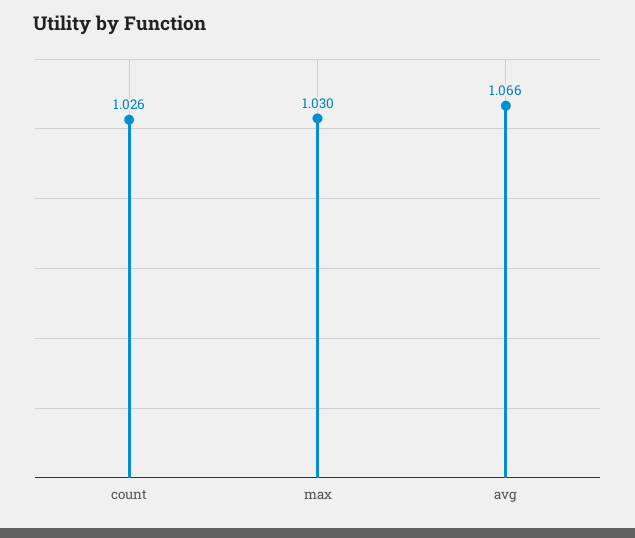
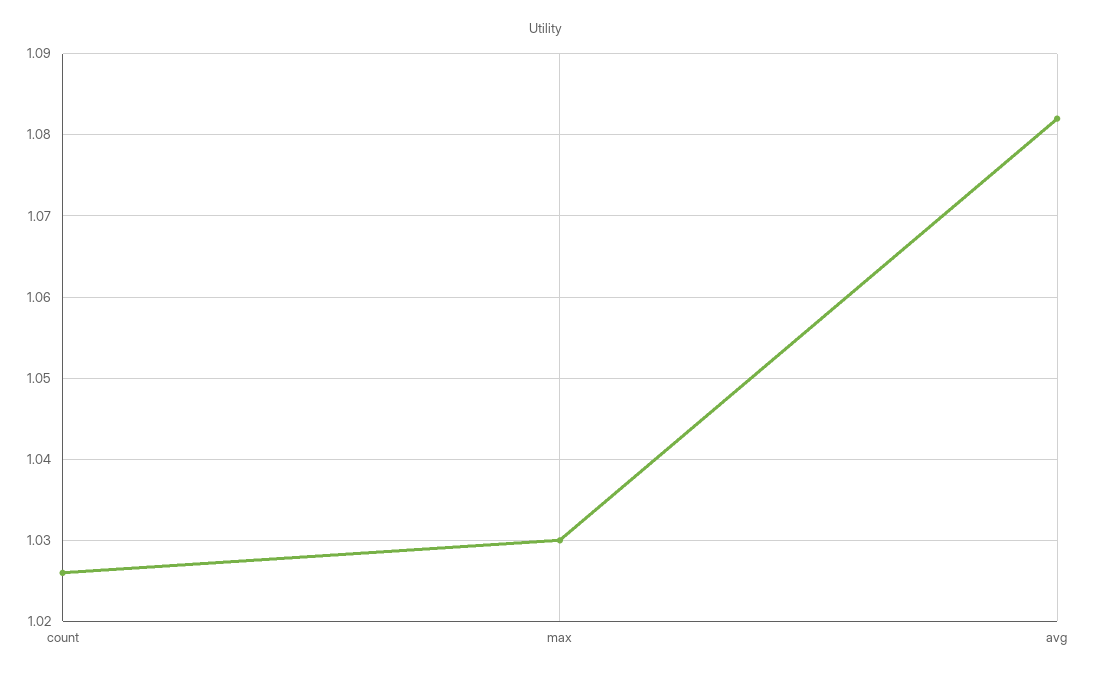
avg: 1.066 -> 1.082

